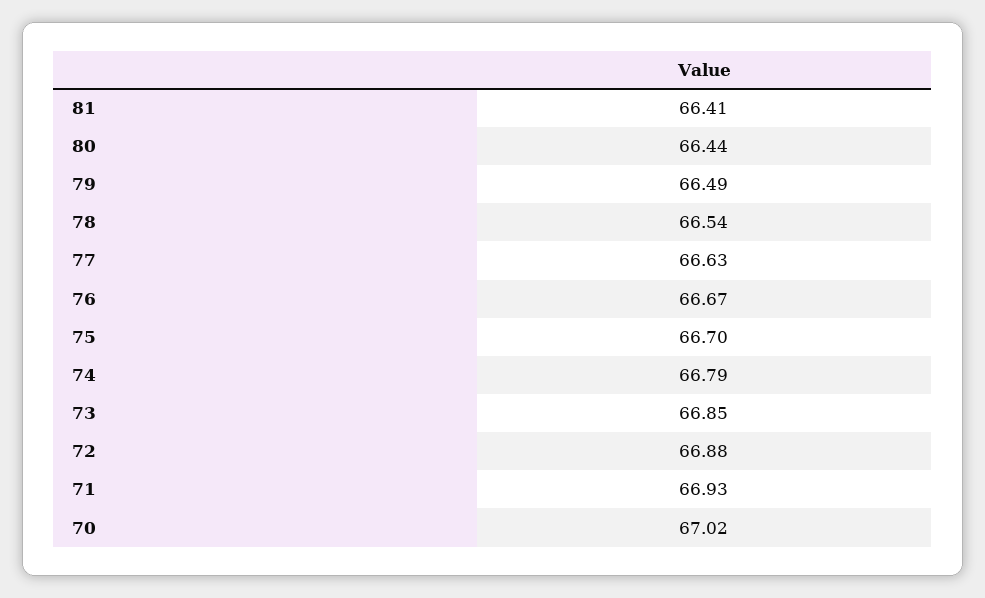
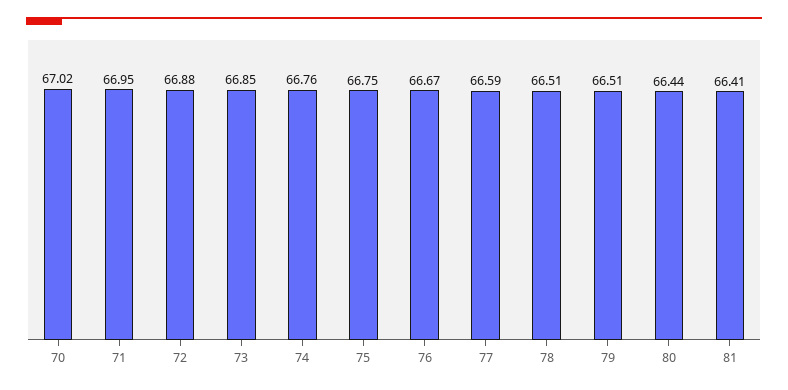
79: 66.49 -> 66.51
78: 66.54 -> 66.51
77: 66.63 -> 66.59
75: 66.7 -> 66.75
74: 66.79 -> 66.76
71: 66.93 -> 66.95

